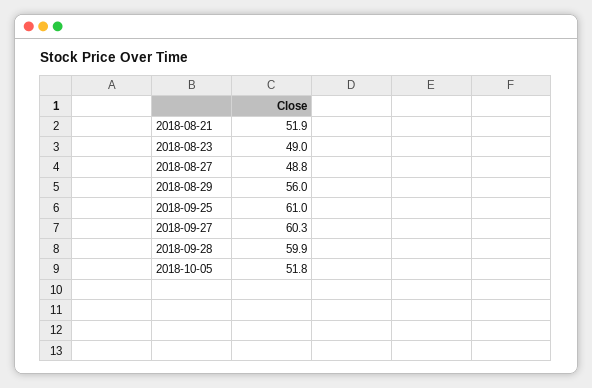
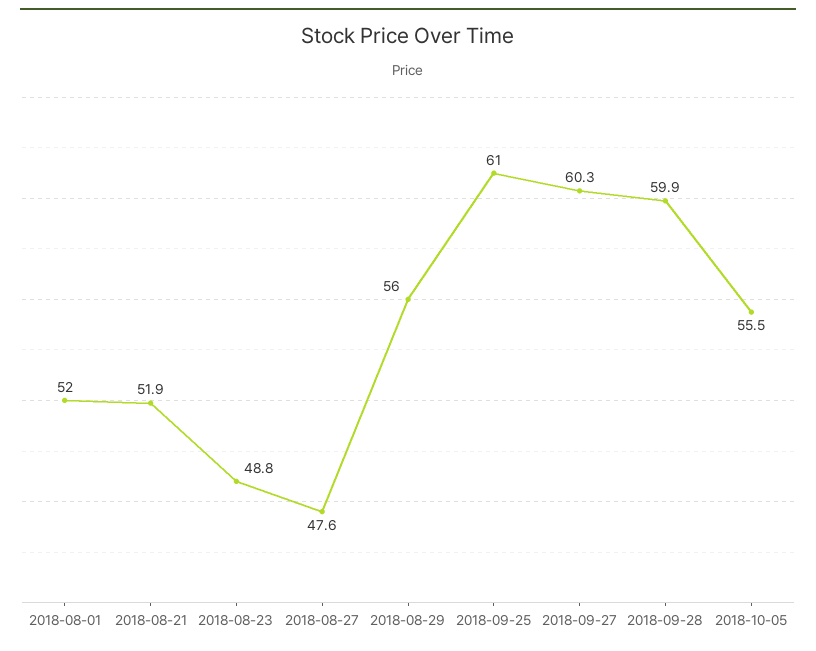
2018-08-23: 49 -> 48.8
2018-08-27: 48.8 -> 47.6
2018-10-05: 51.8 -> 55.5
2018-08-01: none -> 52

